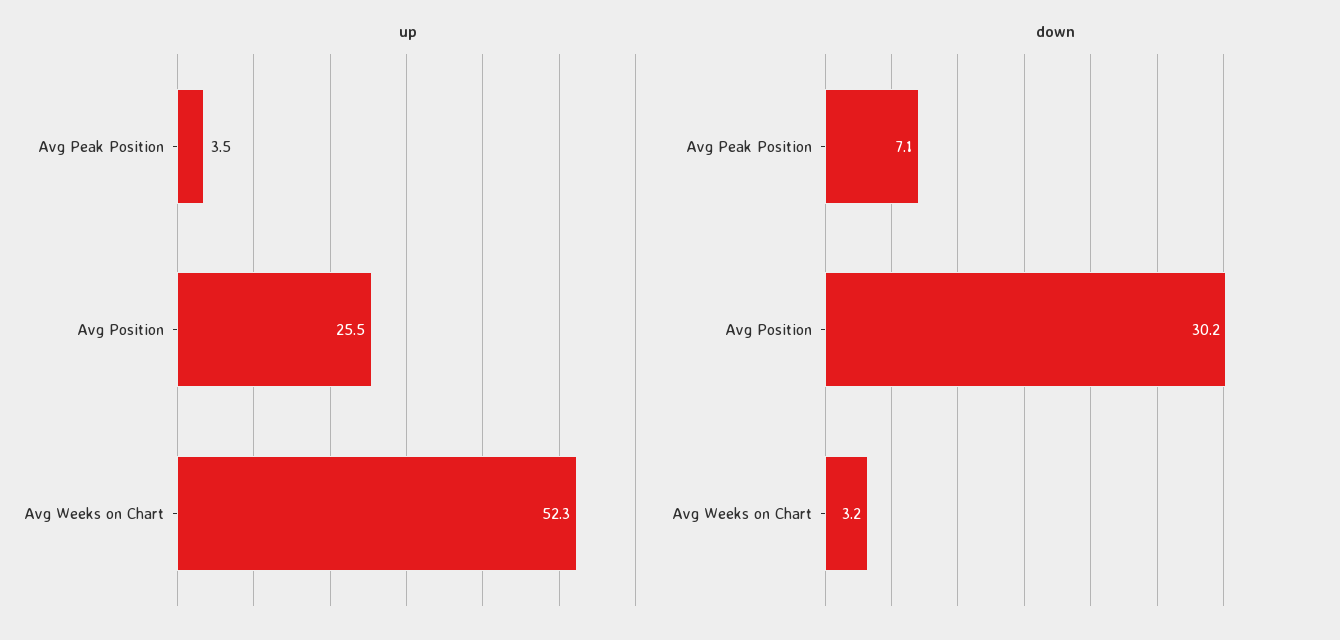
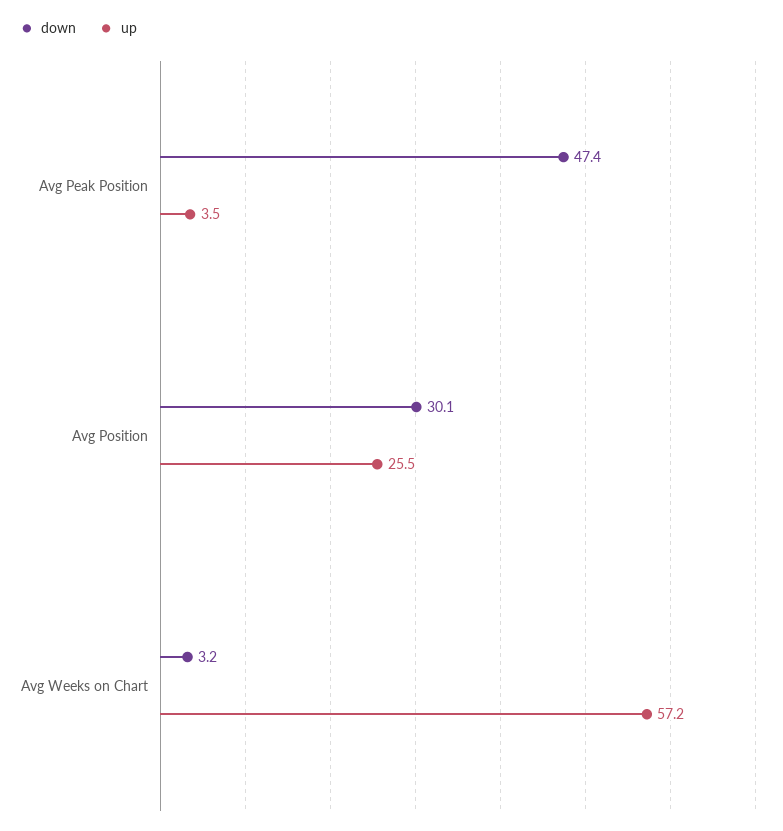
up, Avg Weeks on Chart: 52.3 -> 57.2
down, Avg Peak Position: 7.1 -> 47.4
down, Avg Position: 30.2 -> 30.1

